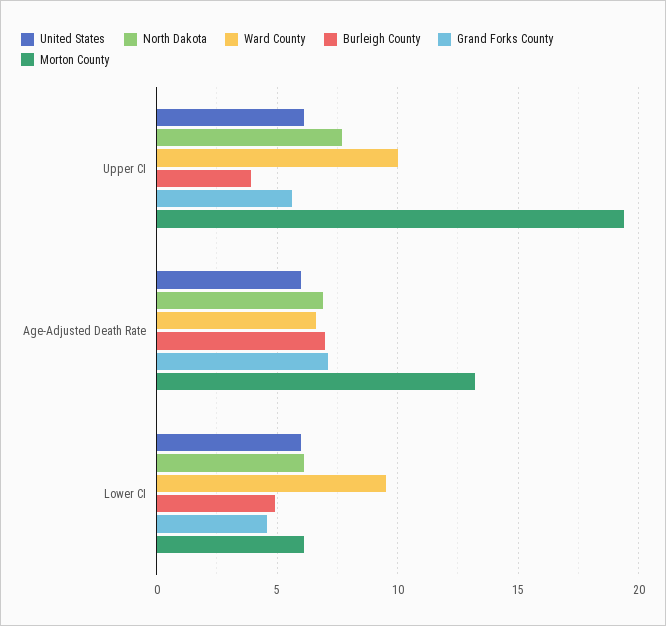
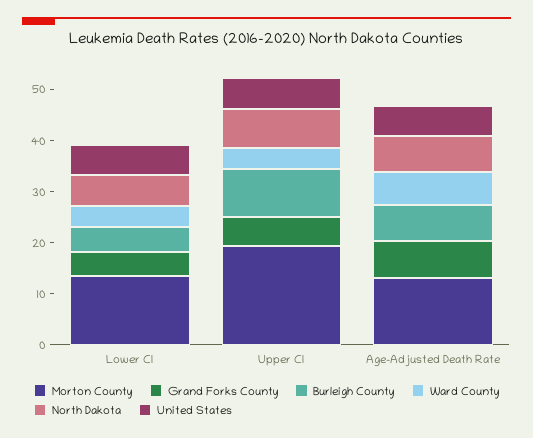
Ward County, Upper CI: 10 -> 4
Burleigh County, Upper CI: 4 -> 10
Ward County, Lower CI: 9.5 -> 4
Morton County, Lower CI: 6 -> 14

